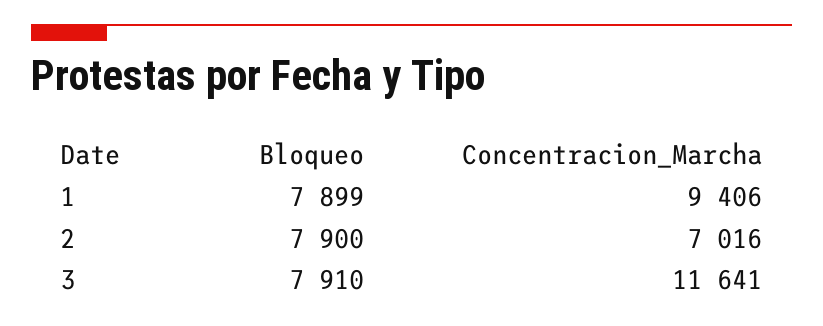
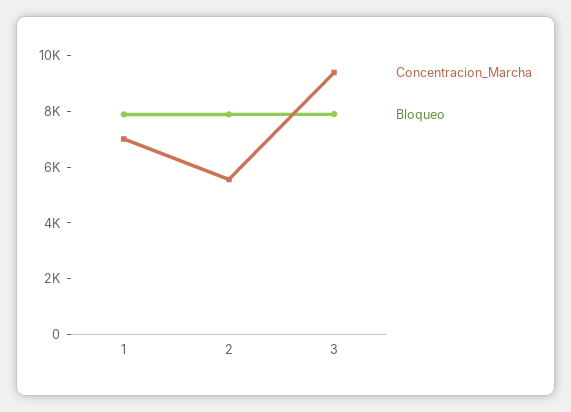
Concentracion_Marcha, 1: 9406 -> 7000
Concentracion_Marcha, 2: 7016 -> 5500
Concentracion_Marcha, 3: 11641 -> 9500

